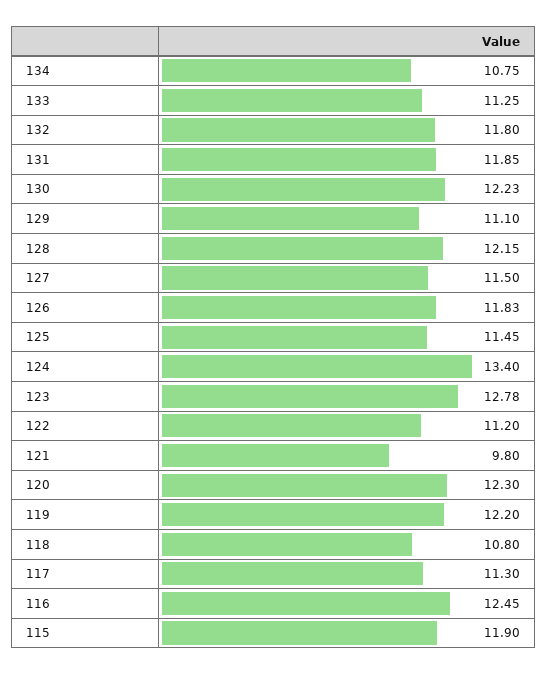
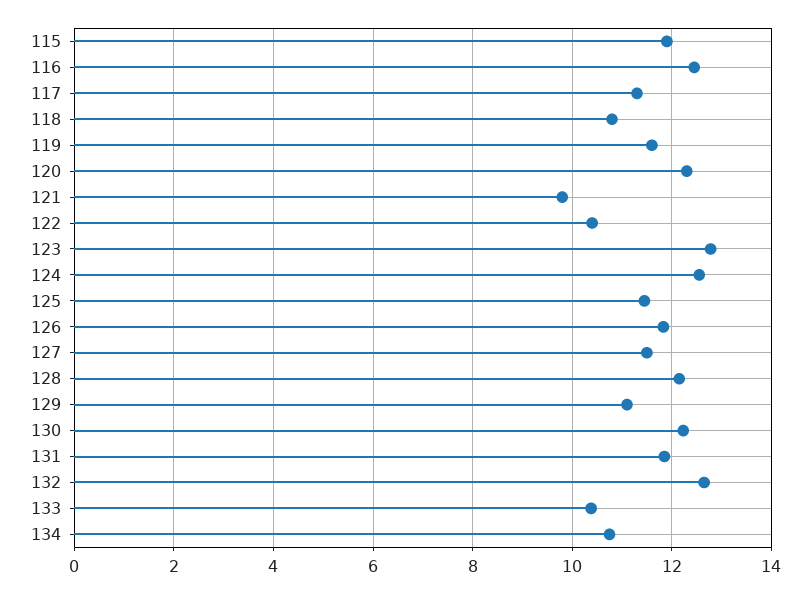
133: 11.25 -> 10.4
132: 11.8 -> 12.6
124: 13.4 -> 12.6
122: 11.2 -> 10.4
119: 12.2 -> 11.6

